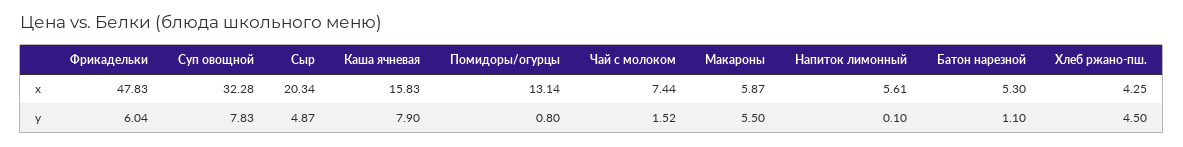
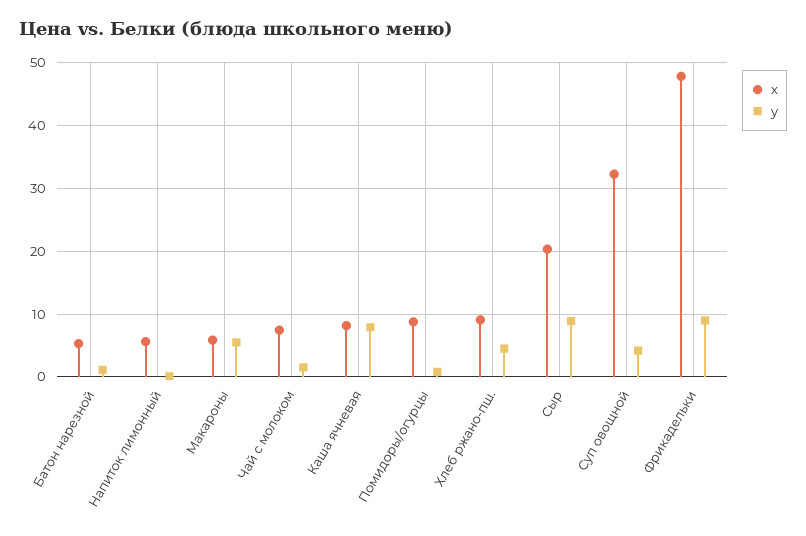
x, Каша ячневая: 15.83 -> 8
x, Помидоры/огурцы: 13.14 -> 9
x, Хлеб ржано-пш.: 4.25 -> 9
y, Фрикадельки: 6.04 -> 9
y, Суп овощной: 7.83 -> 4
y, Сыр: 4.87 -> 9

